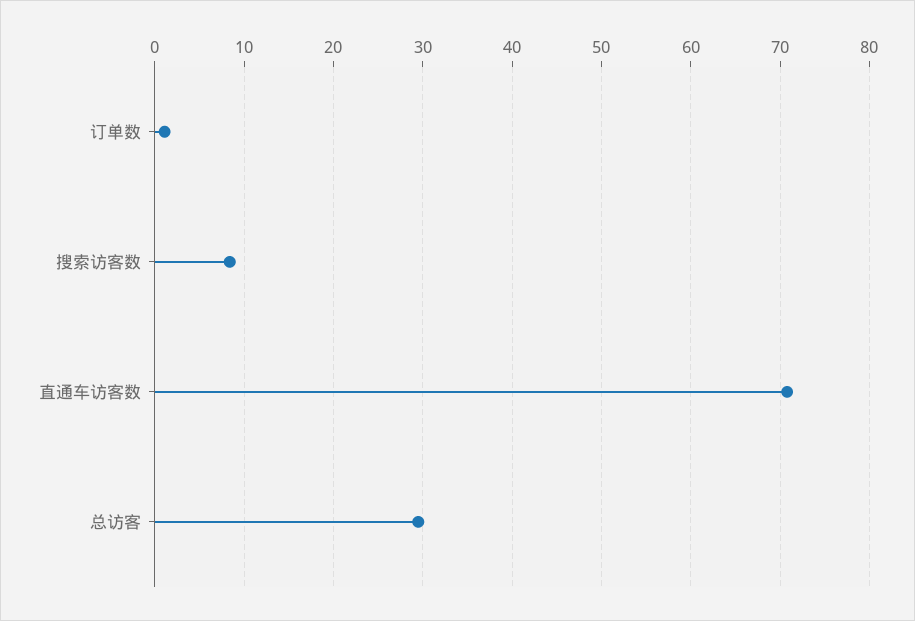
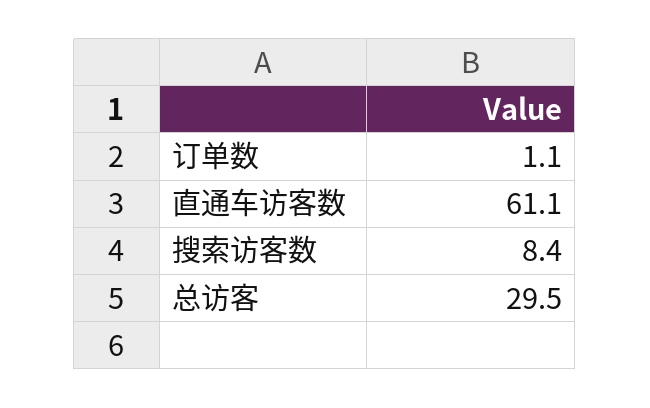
直通车访客数: 71 -> 61.1

